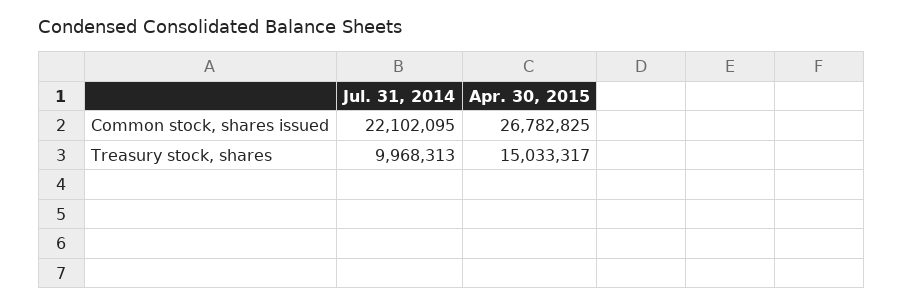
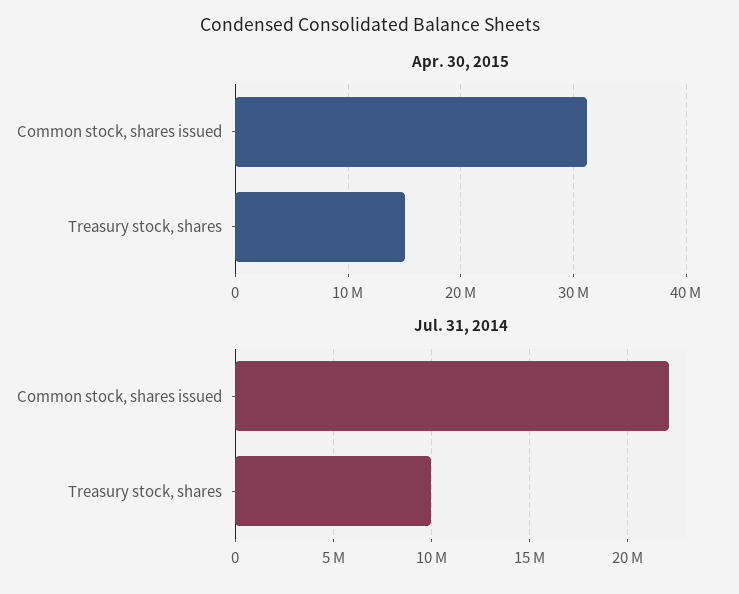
Apr. 30, 2015, Common stock, shares issued: 26782825 -> 31000000

